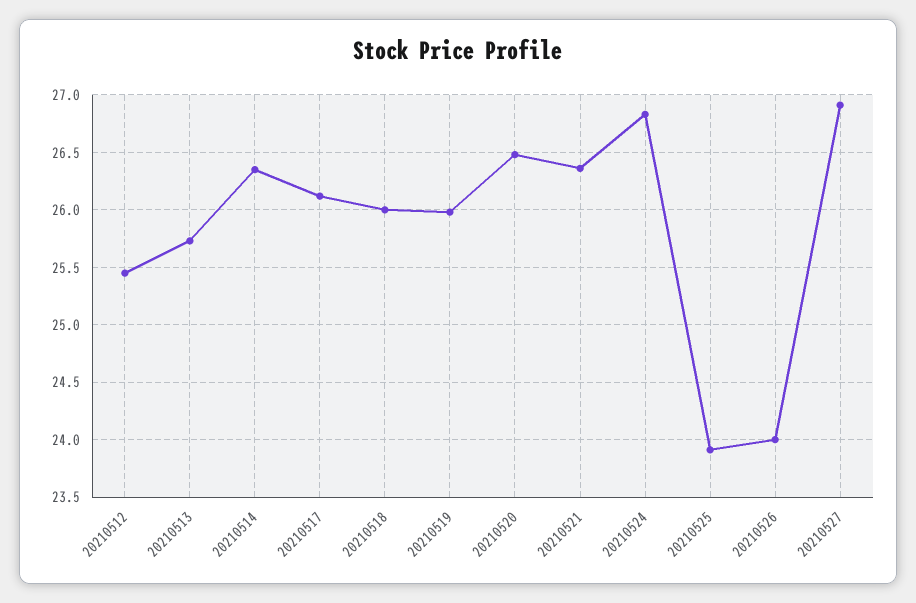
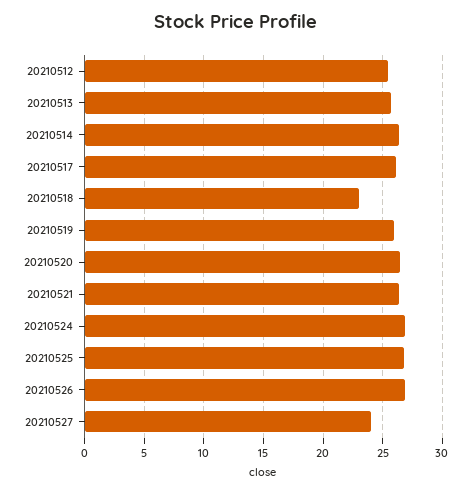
20210518: 26 -> 23
20210525: 23.9 -> 27
20210526: 24 -> 27
20210527: 26.9 -> 24

